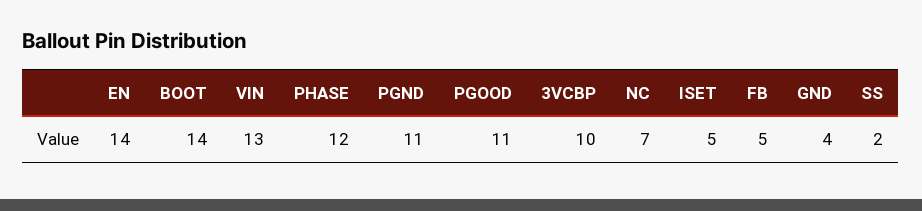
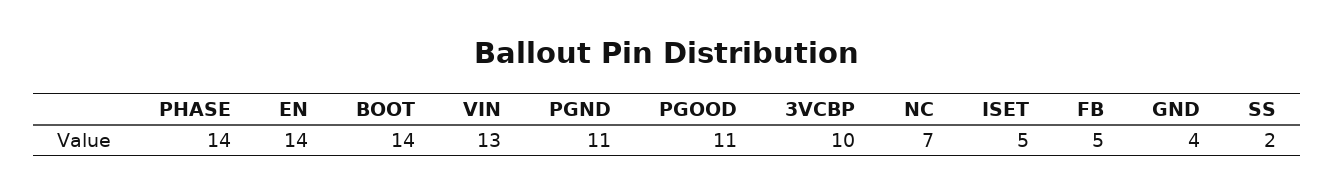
PHASE: 12 -> 14

